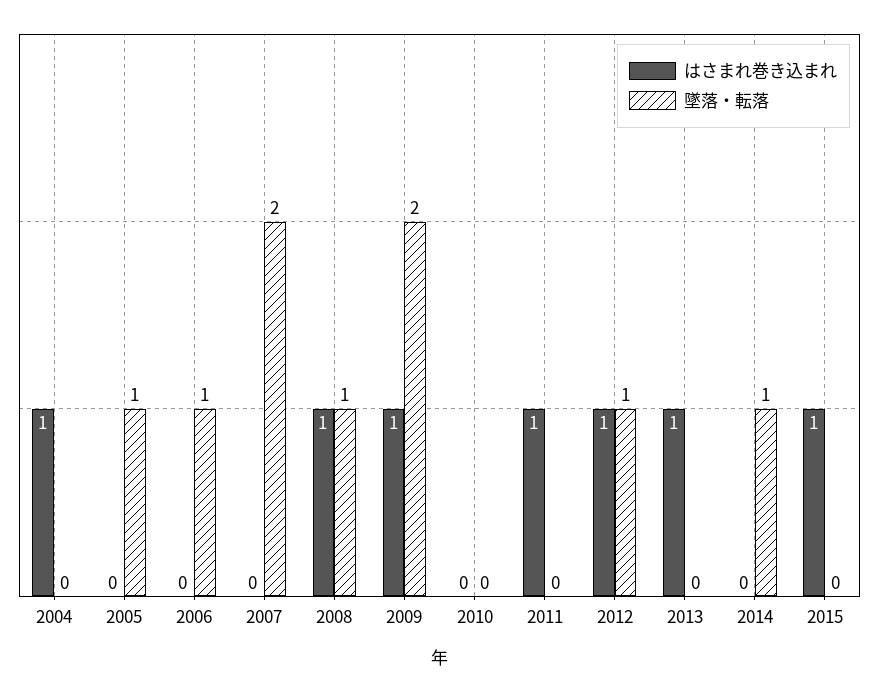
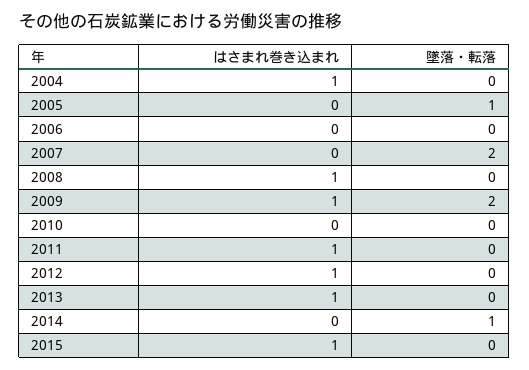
墜落・転落, 2006: 1 -> 0
墜落・転落, 2008: 1 -> 0
墜落・転落, 2012: 1 -> 0

